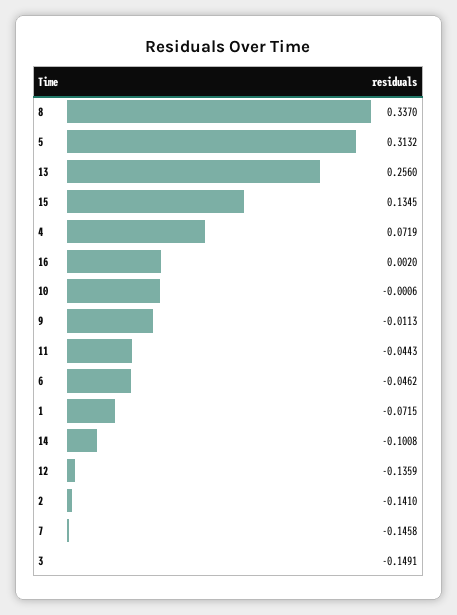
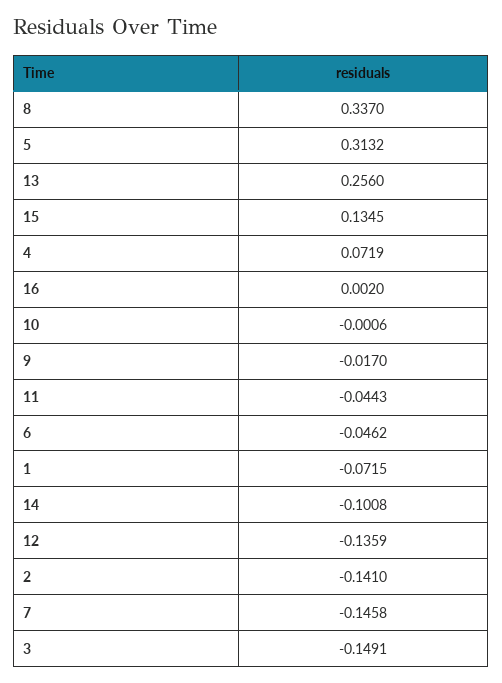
9: -0.0113 -> -0.017

